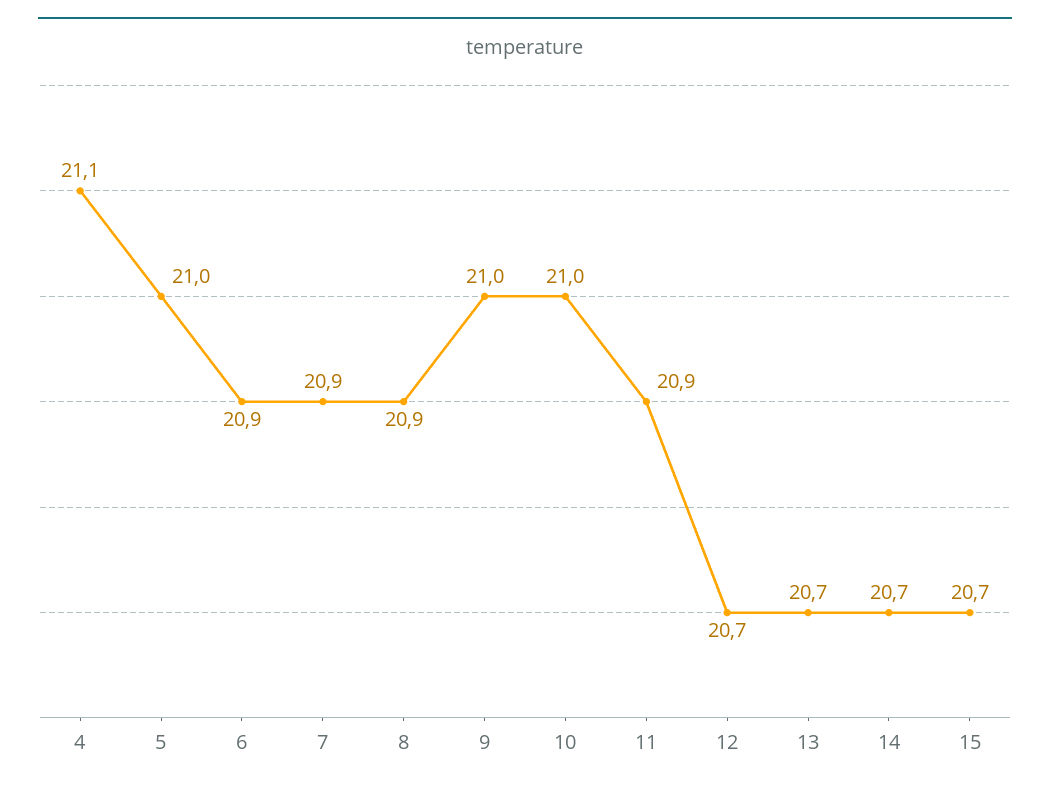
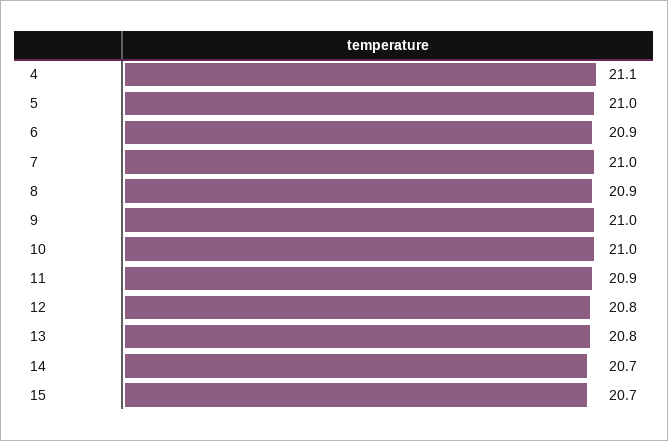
7: 20.9 -> 21
12: 20.7 -> 20.8
13: 20.7 -> 20.8

